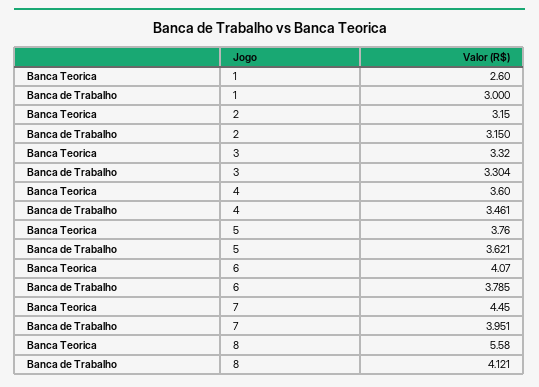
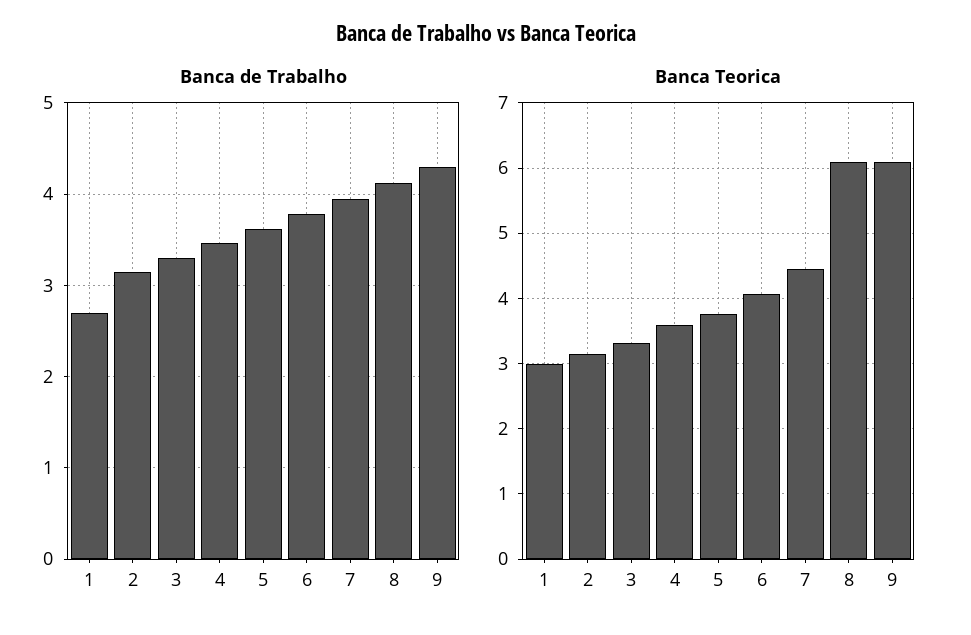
Banca Teorica, 1: 2.6 -> 3
Banca de Trabalho, 1: 3 -> 2.7
Banca Teorica, 8: 5.58 -> 6.1
Banca de Trabalho, 9: none -> 4.3
Banca Teorica, 9: none -> 6.1

